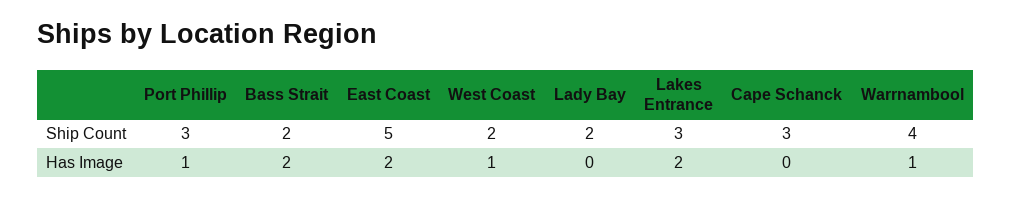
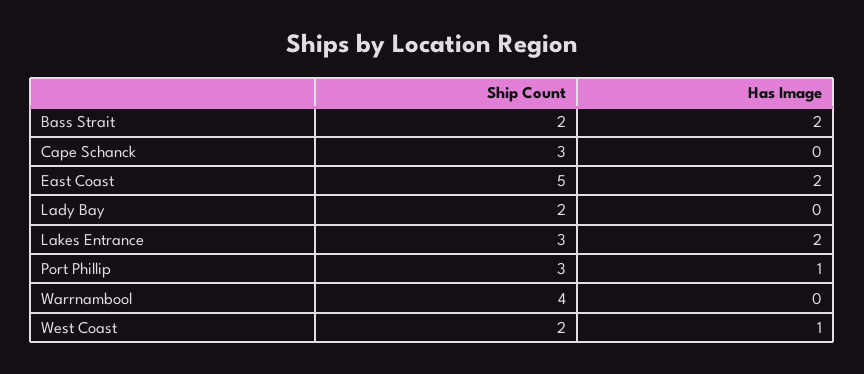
Warrnambool, Has Image: 1 -> 0

